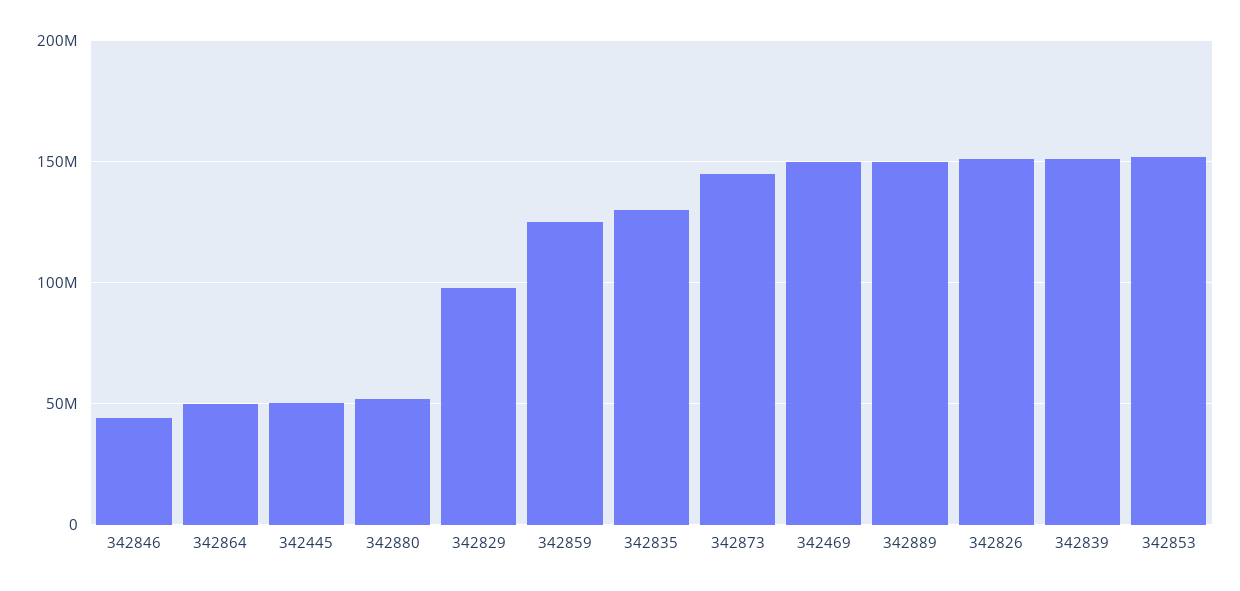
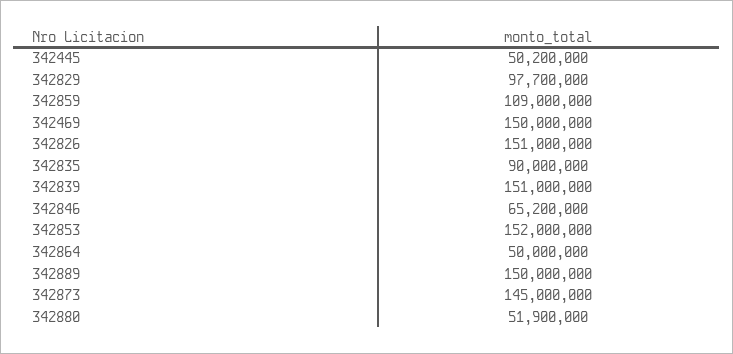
342846: 45000000 -> 65200000
342859: 125000000 -> 109000000
342835: 130000000 -> 90000000

